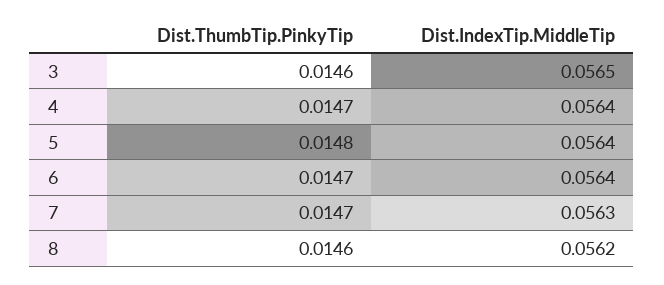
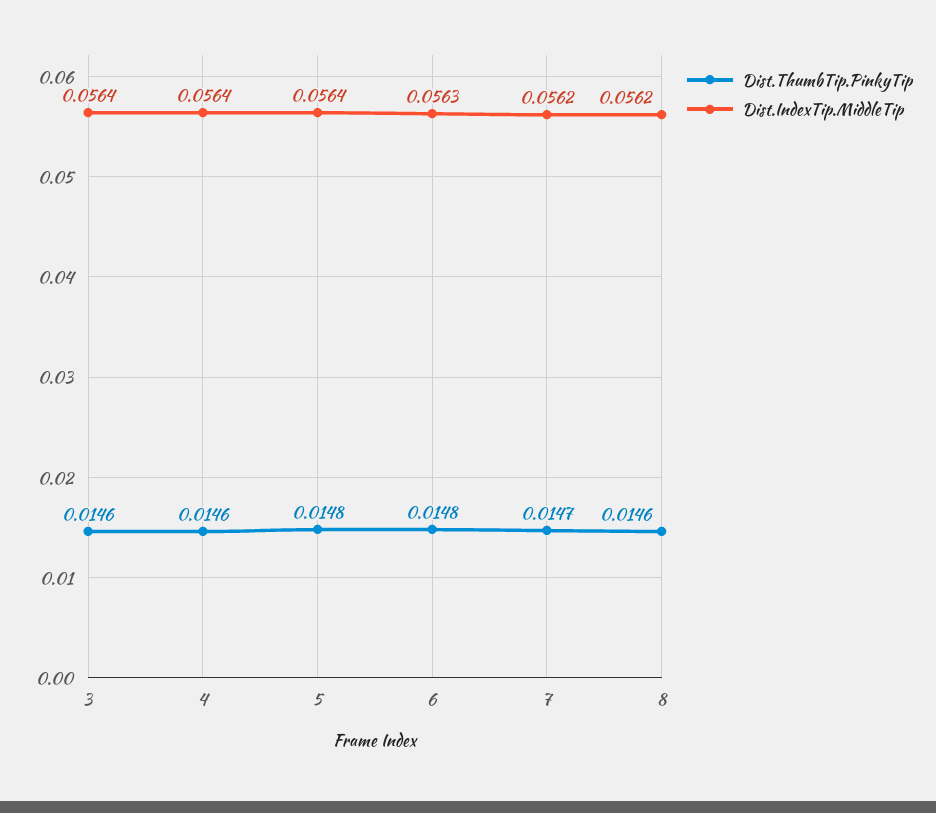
Dist.IndexTip.MiddleTip, 3: 0.0565 -> 0.0564
Dist.ThumbTip.PinkyTip, 4: 0.0147 -> 0.0146
Dist.ThumbTip.PinkyTip, 6: 0.0147 -> 0.0148
Dist.IndexTip.MiddleTip, 6: 0.0564 -> 0.0563
Dist.IndexTip.MiddleTip, 7: 0.0563 -> 0.0562

